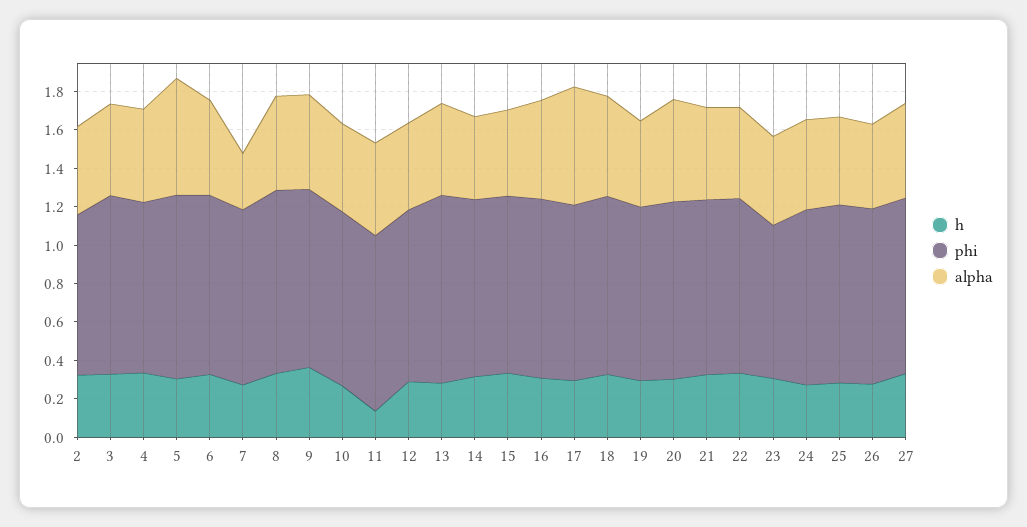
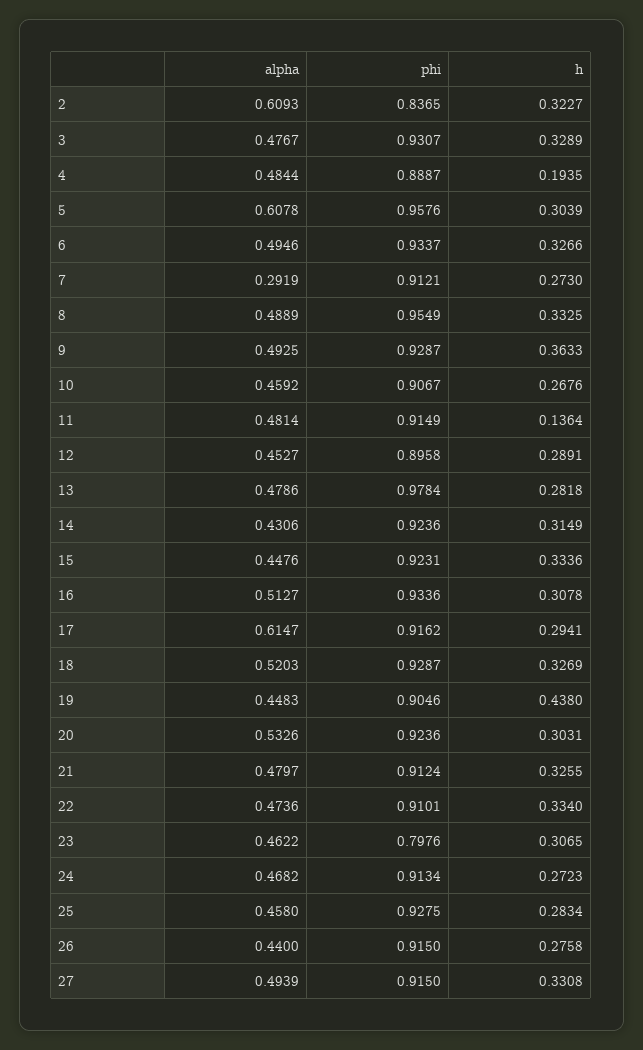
alpha, 2: 0.45 -> 0.6093
h, 4: 0.35 -> 0.1935
h, 19: 0.3 -> 0.438

